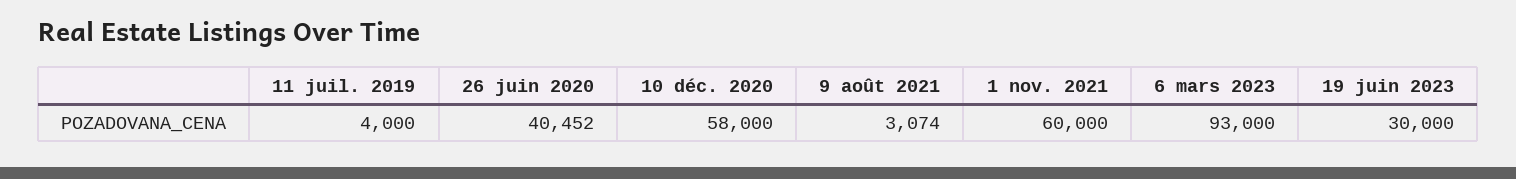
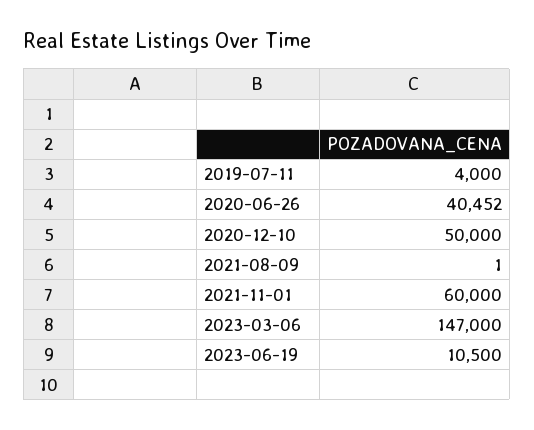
10 déc. 2020: 58000 -> 50000
9 août 2021: 3074 -> 1
6 mars 2023: 93000 -> 147000
19 juin 2023: 30000 -> 10500

